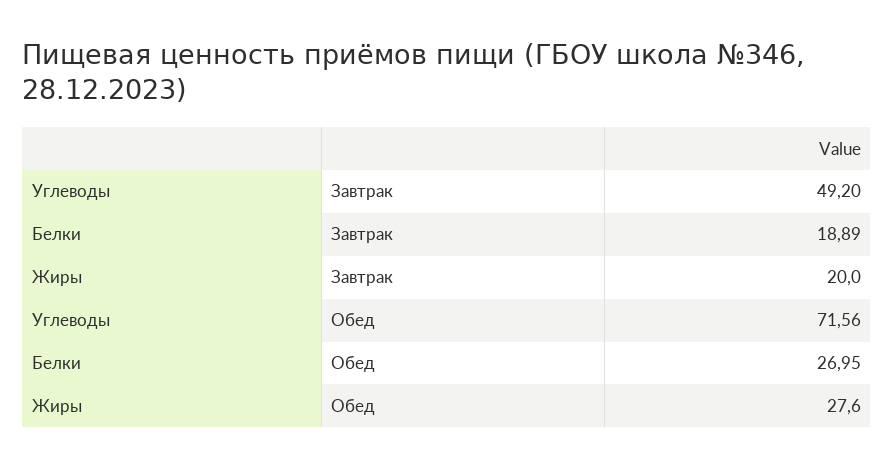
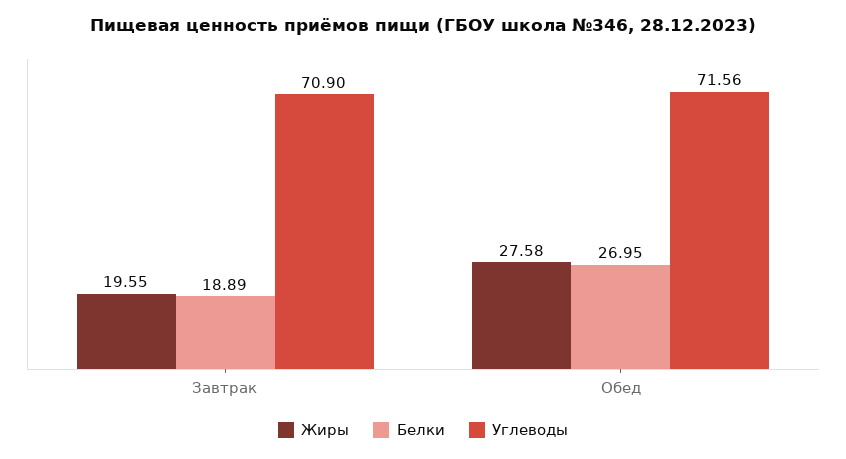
Углеводы, Завтрак: 49.2 -> 70.9
Жиры, Завтрак: 20 -> 19.55
Жиры, Обед: 27.6 -> 27.58

